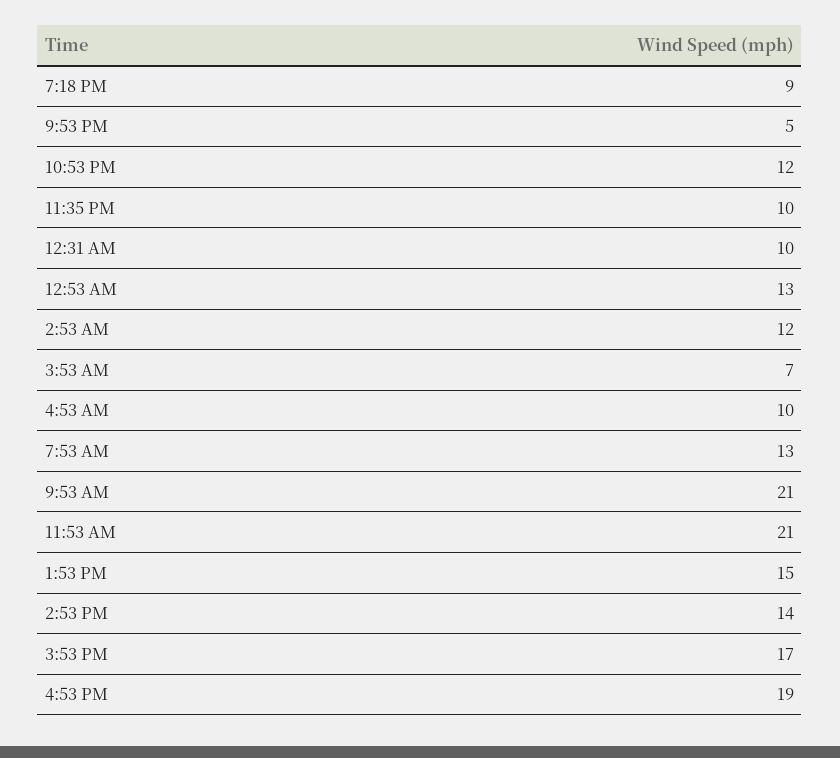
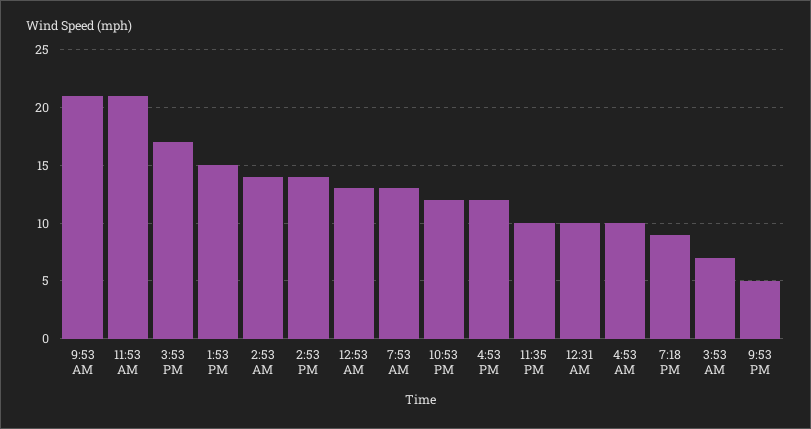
2:53 AM: 12 -> 14
4:53 PM: 19 -> 12

